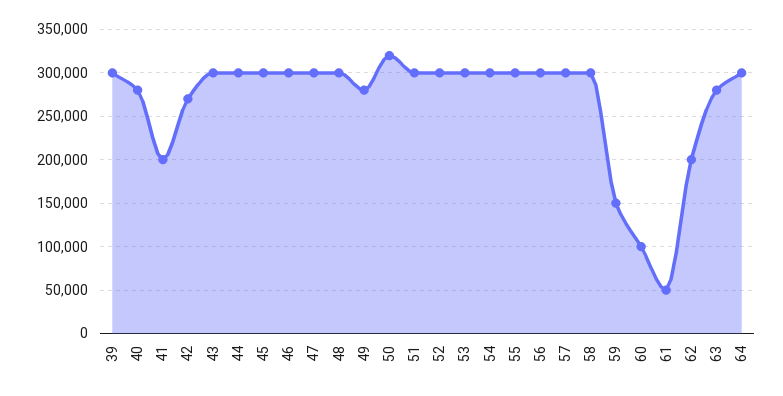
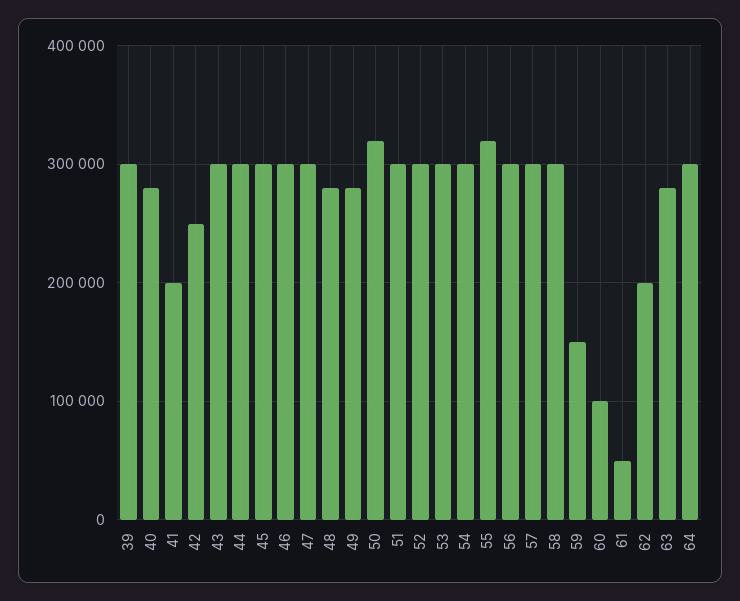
42: 270000 -> 250000
48: 300000 -> 280000
55: 300000 -> 320000

